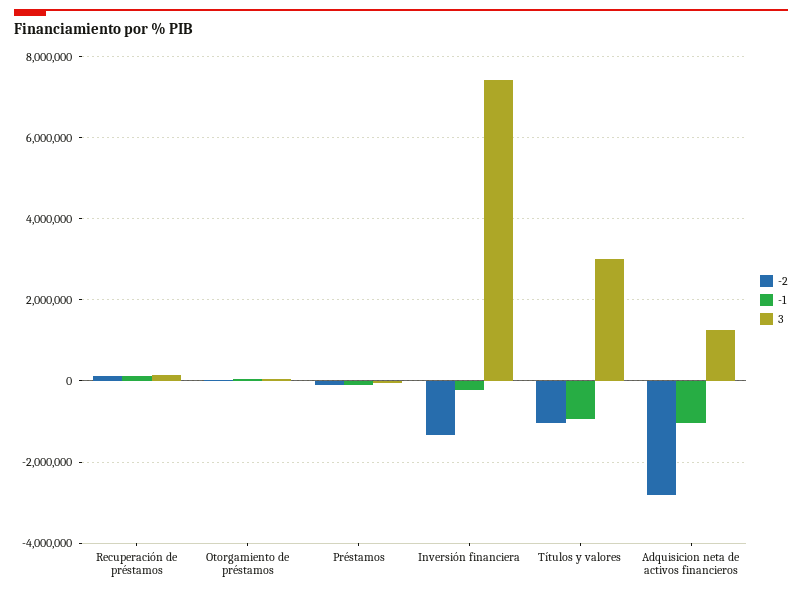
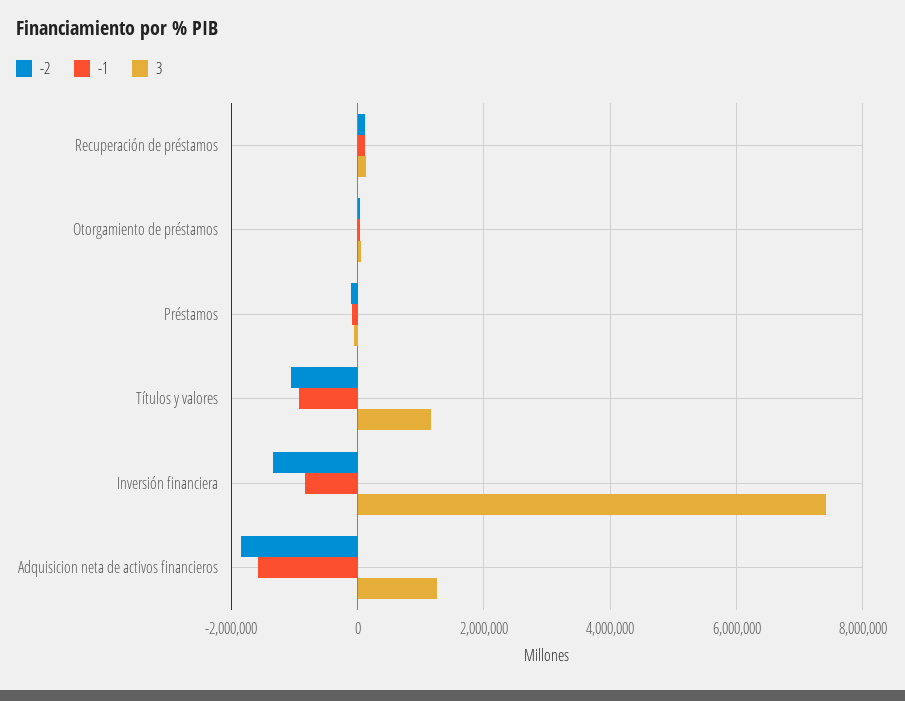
-1, Inversión financiera: -200000 -> -800000
3, Títulos y valores: 3000000 -> 1200000
-2, Adquisicion neta de activos financieros: -2800000 -> -1800000
-1, Adquisicion neta de activos financieros: -1000000 -> -1600000

